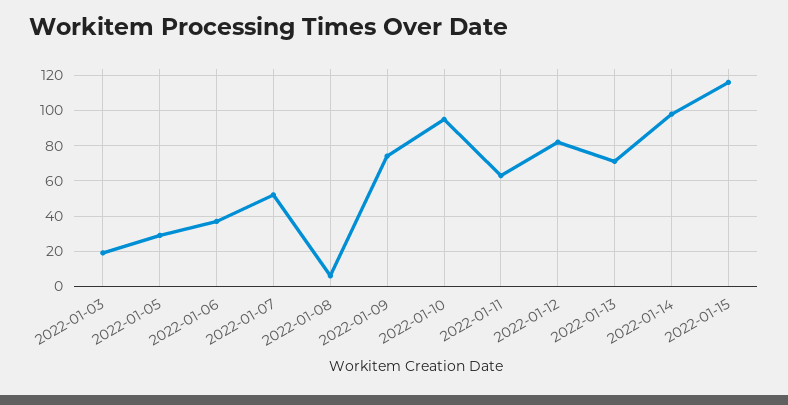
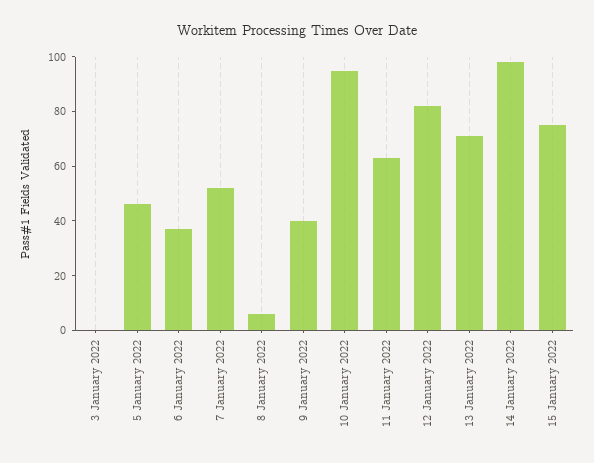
2022-01-03: 20 -> 0
2022-01-05: 30 -> 45
2022-01-09: 75 -> 40
2022-01-15: 115 -> 75

